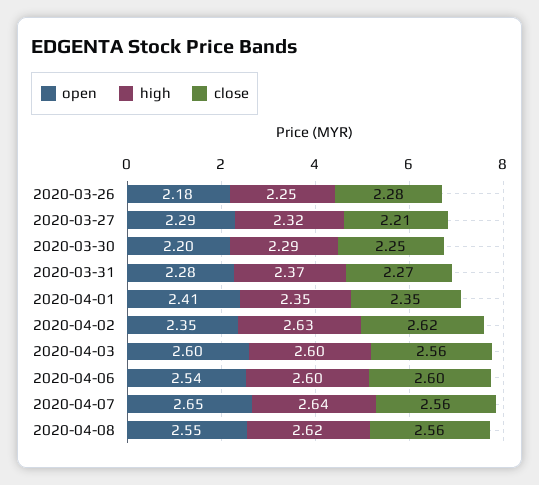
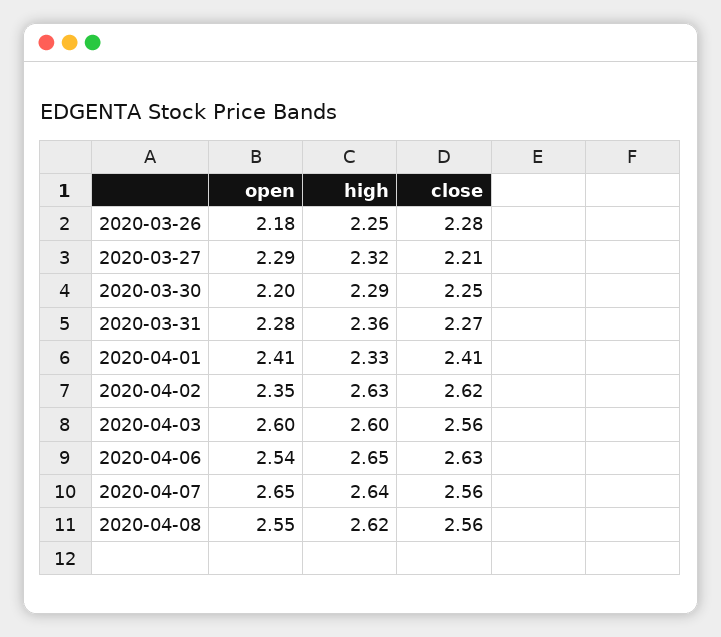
high, 2020-03-31: 2.37 -> 2.36
high, 2020-04-01: 2.35 -> 2.33
close, 2020-04-01: 2.35 -> 2.41
high, 2020-04-06: 2.6 -> 2.65
close, 2020-04-06: 2.6 -> 2.63

